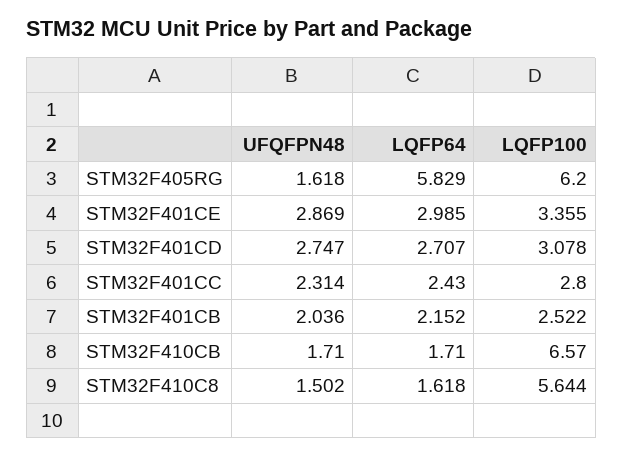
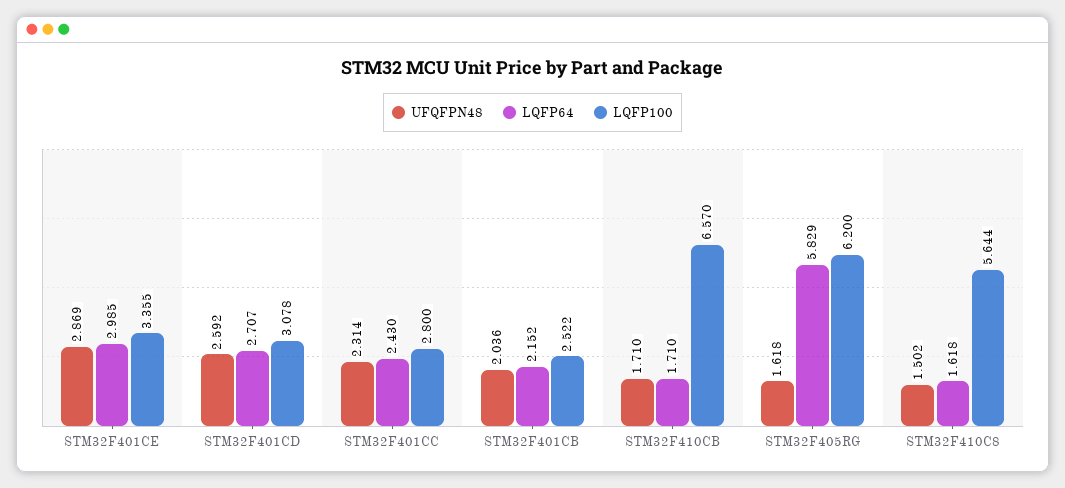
UFQFPN48, STM32F401CD: 2.747 -> 2.592

